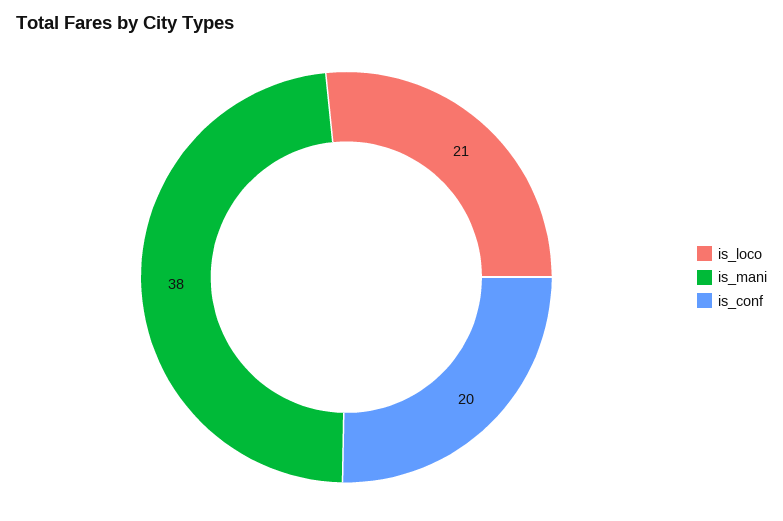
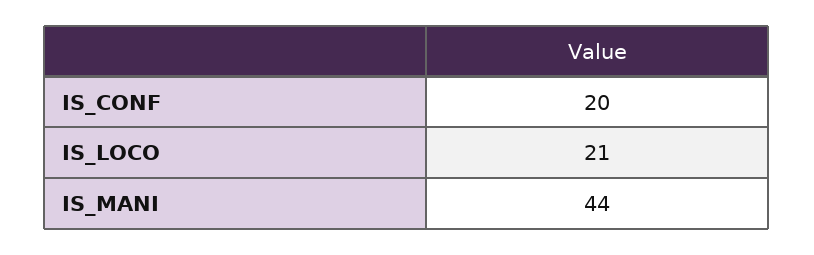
is_mani: 38 -> 44

